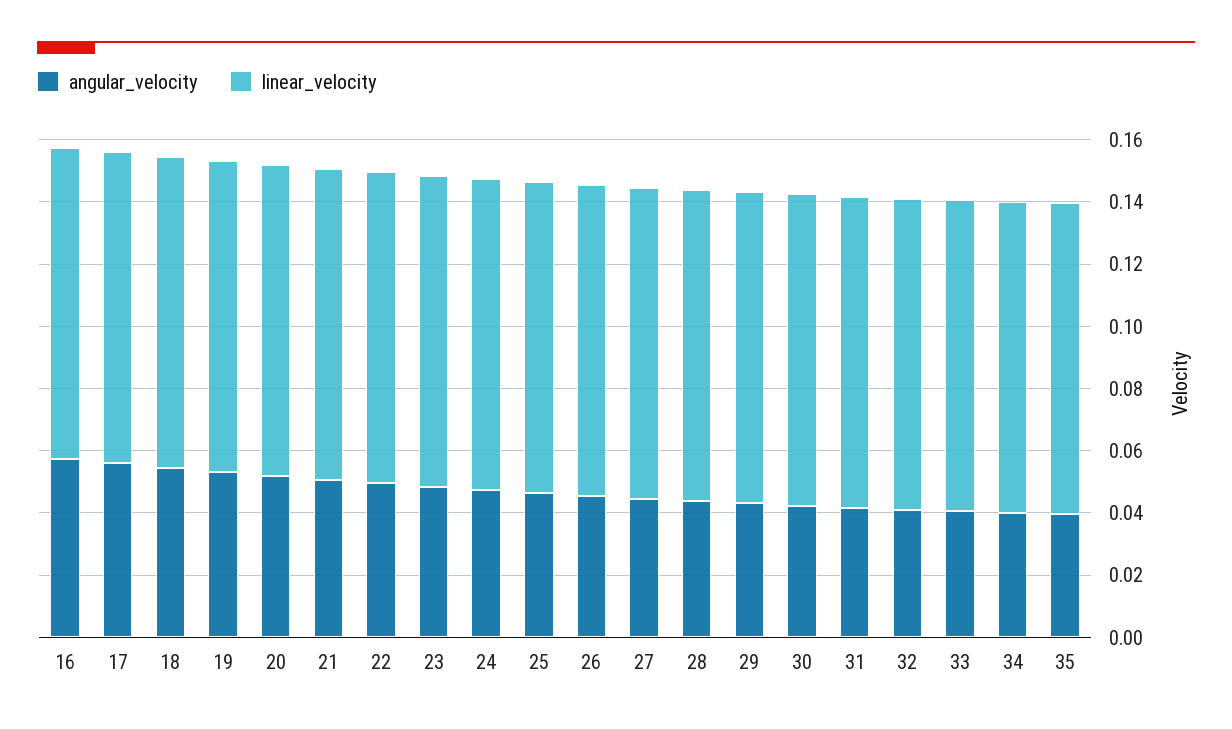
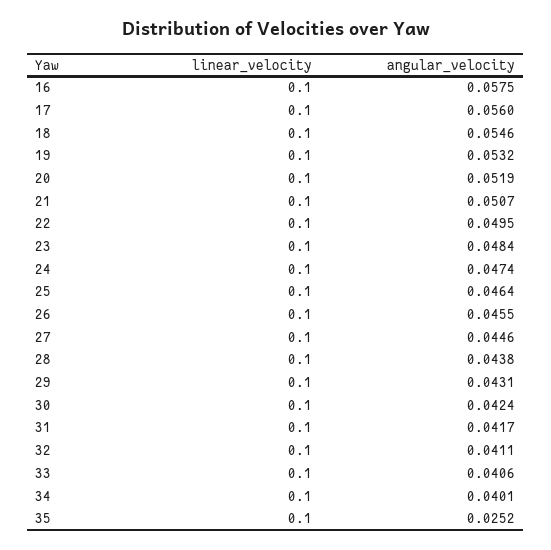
angular_velocity, 35: 0.04 -> 0.0252

